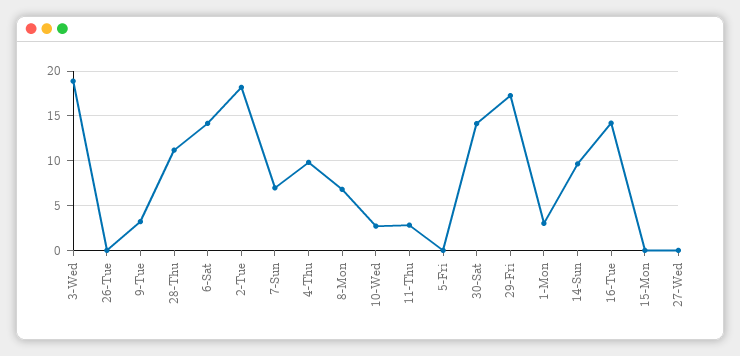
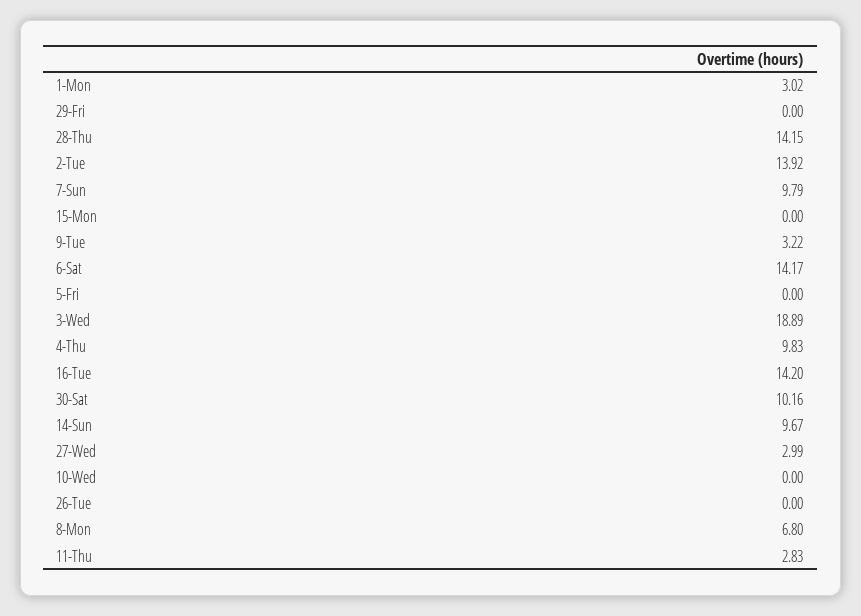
28-Thu: 11 -> 14.15
2-Tue: 18 -> 13.92
7-Sun: 7 -> 9.79
10-Wed: 3 -> 0
30-Sat: 14 -> 10.16
29-Fri: 17 -> 0
27-Wed: 0 -> 2.99

